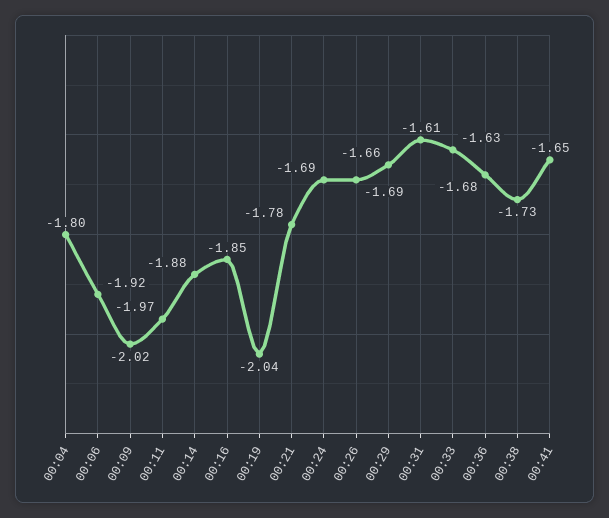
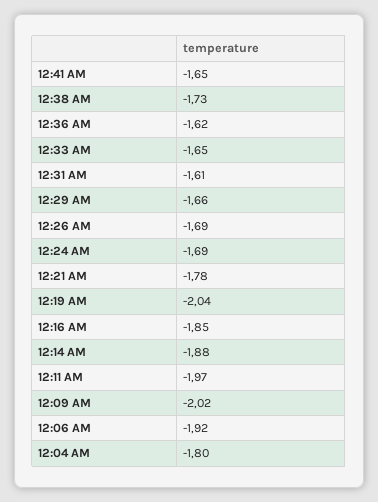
00:33: -1.63 -> -1.65
00:36: -1.68 -> -1.62

